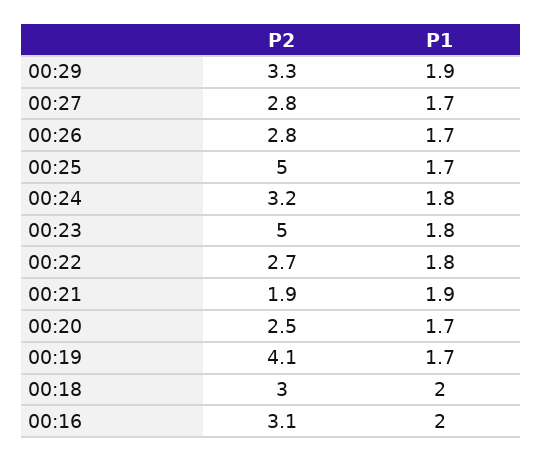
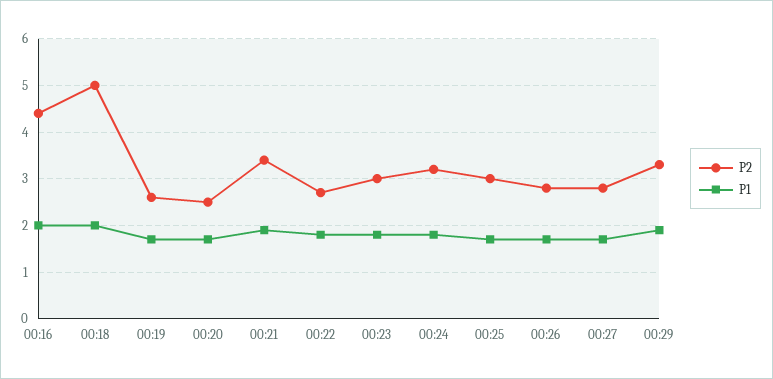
P2, 00:25: 5 -> 3
P2, 00:23: 5 -> 3
P2, 00:21: 1.9 -> 3.5
P2, 00:19: 4.1 -> 2.5
P2, 00:18: 3 -> 5
P2, 00:16: 3.1 -> 4.5

